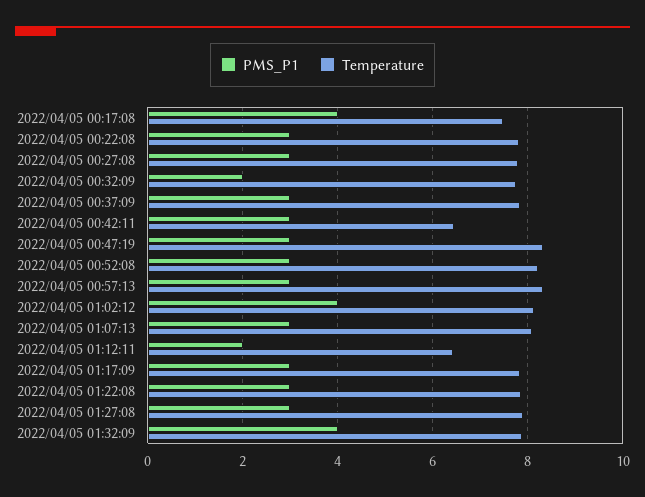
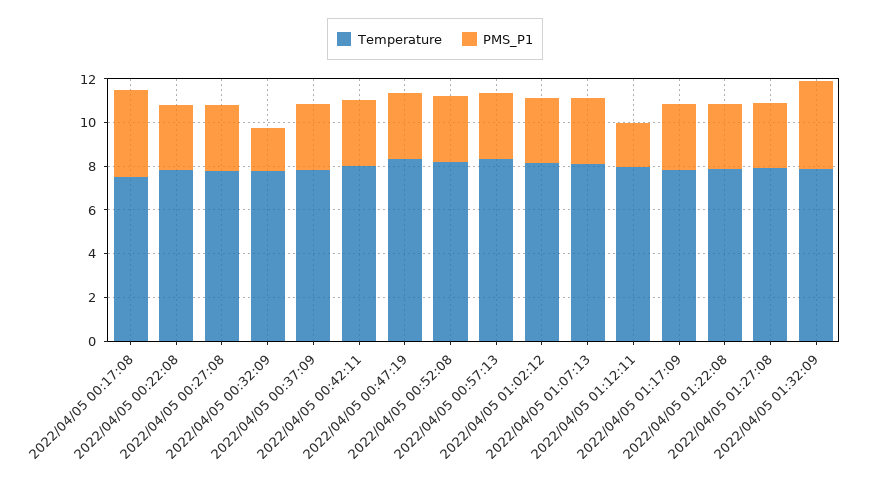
Temperature, 2022/04/05 00:42:11: 6.4 -> 8
PMS_P1, 2022/04/05 01:02:12: 4 -> 3
Temperature, 2022/04/05 01:12:11: 6.4 -> 8

